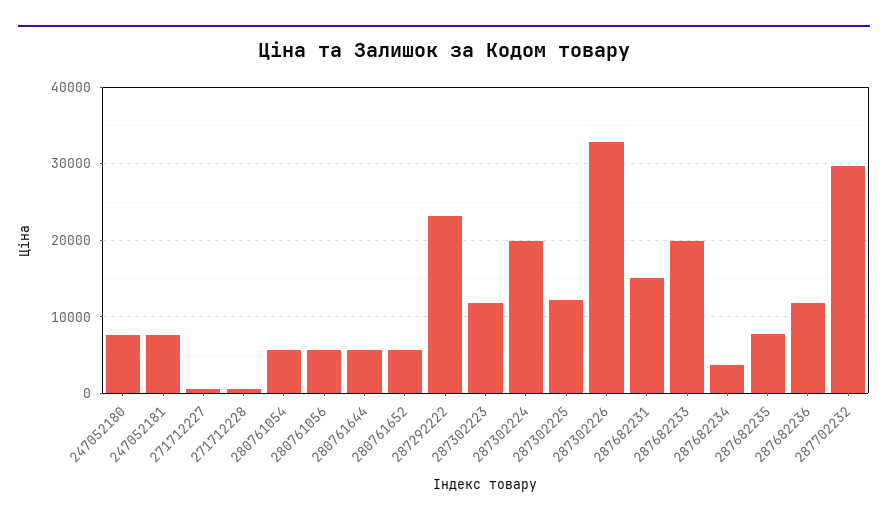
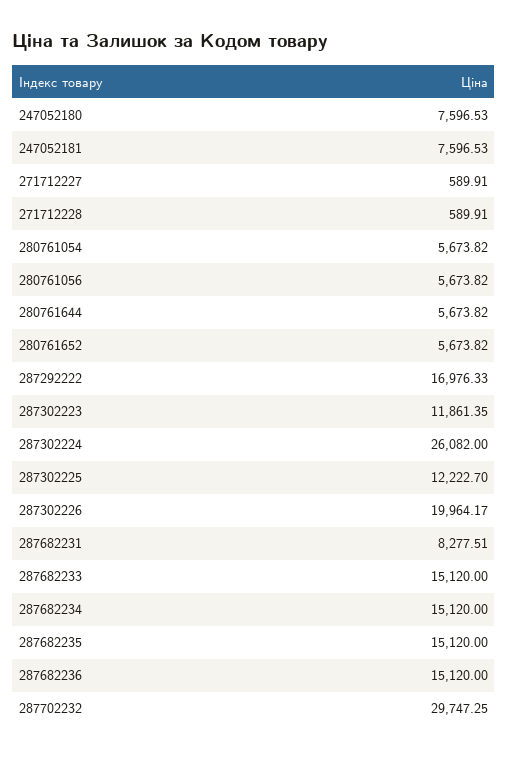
287292222: 23000 -> 16976.33
287302224: 20000 -> 26082
287302226: 33000 -> 19964.17
287682231: 15000 -> 8277.51
287682233: 20000 -> 15120
287682234: 4000 -> 15120
287682235: 8000 -> 15120
287682236: 12000 -> 15120

